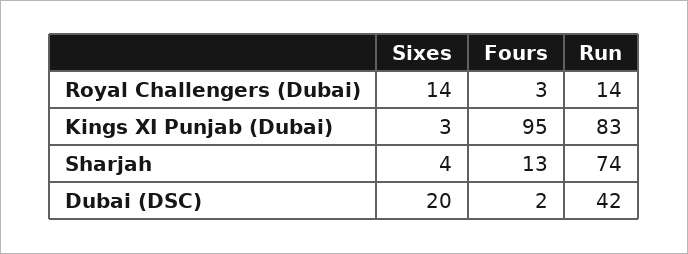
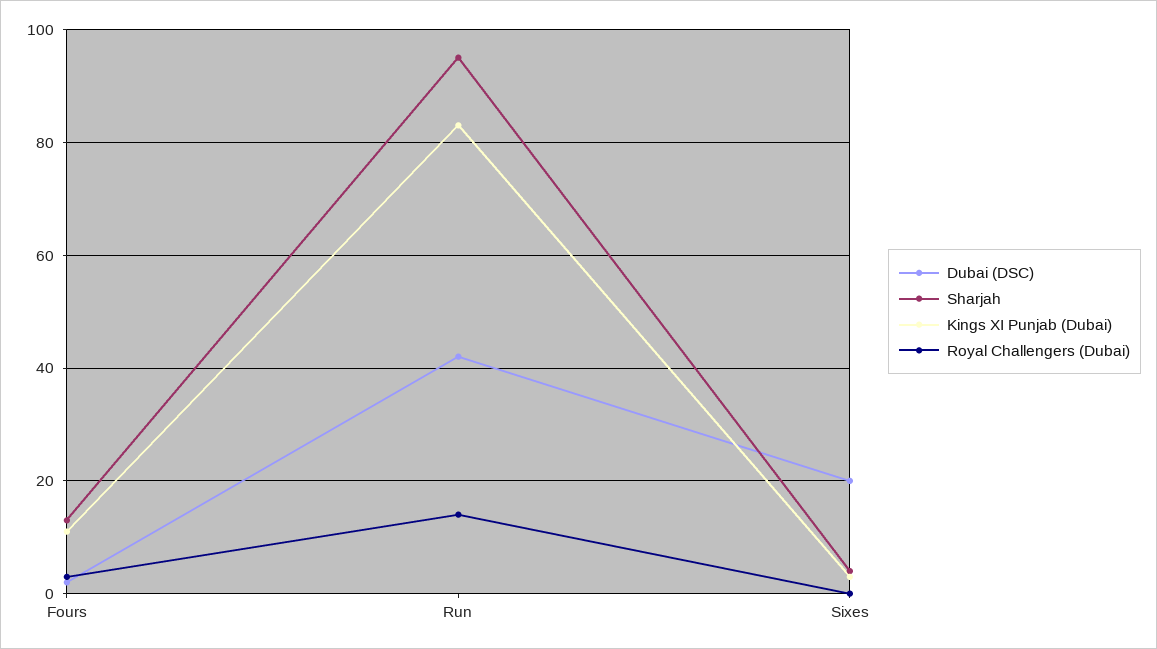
Royal Challengers (Dubai), Sixes: 14 -> 0
Kings XI Punjab (Dubai), Fours: 95 -> 10
Sharjah, Run: 74 -> 95

